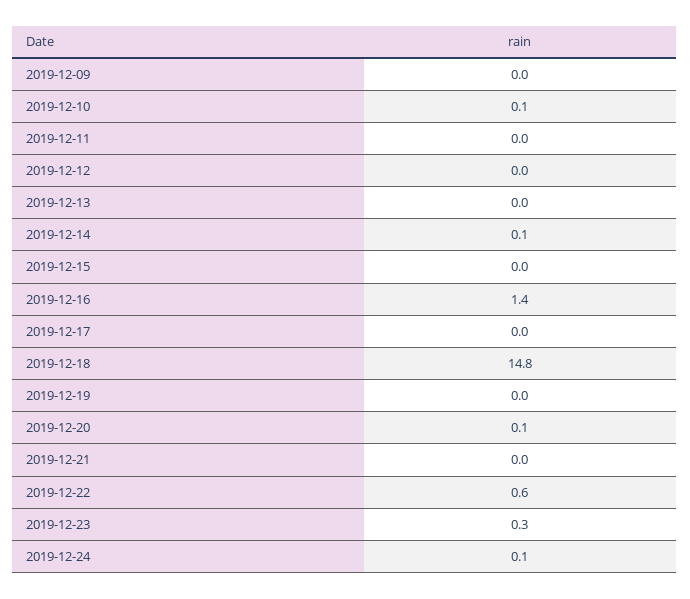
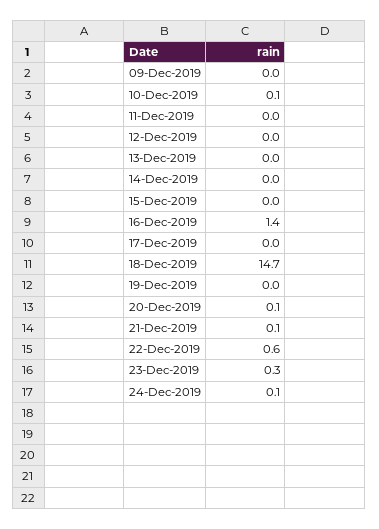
2019-12-14: 0.1 -> 0
2019-12-18: 14.8 -> 14.7
2019-12-21: 0 -> 0.1

